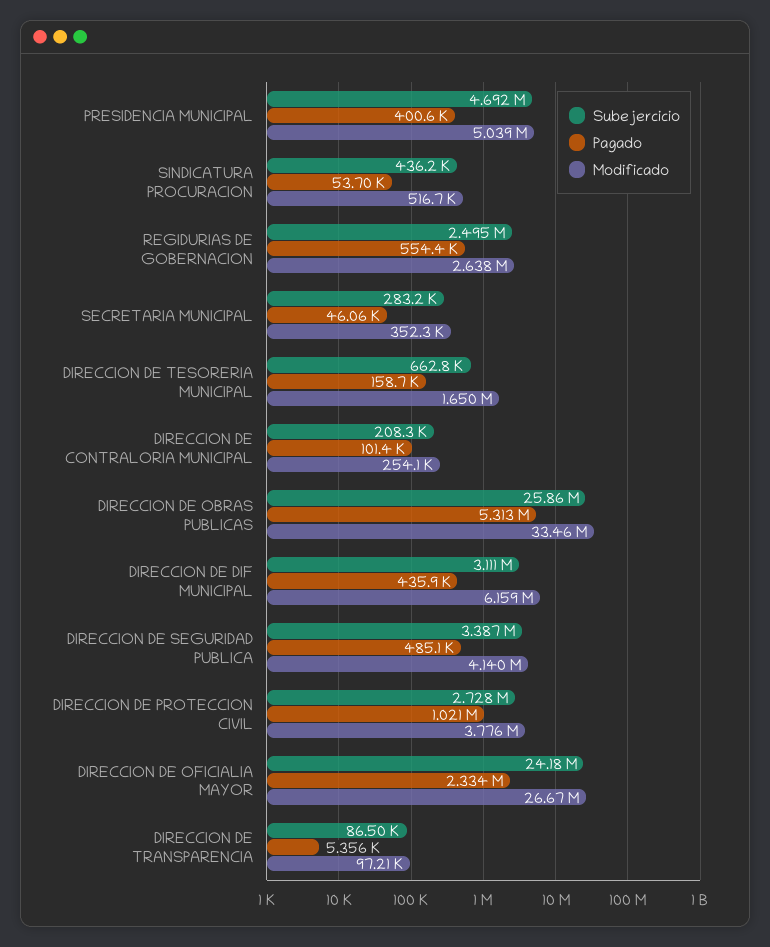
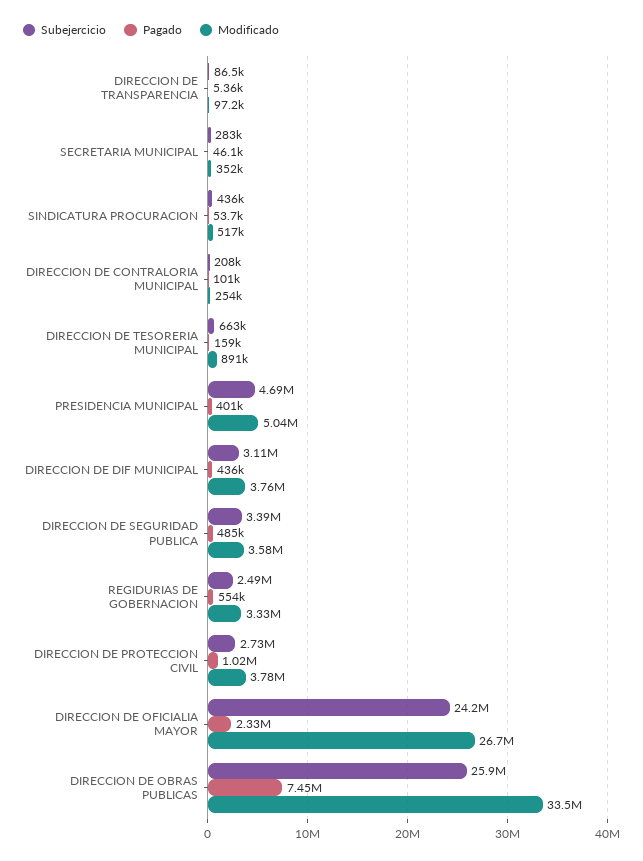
Modificado, REGIDURIAS DE GOBERNACION: 2638000 -> 3330000
Modificado, DIRECCION DE TESORERIA MUNICIPAL: 1650000 -> 891000
Pagado, DIRECCION DE OBRAS PUBLICAS: 5313000 -> 7450000
Modificado, DIRECCION DE DIF MUNICIPAL: 6159000 -> 3760000
Modificado, DIRECCION DE SEGURIDAD PUBLICA: 4140000 -> 3580000

